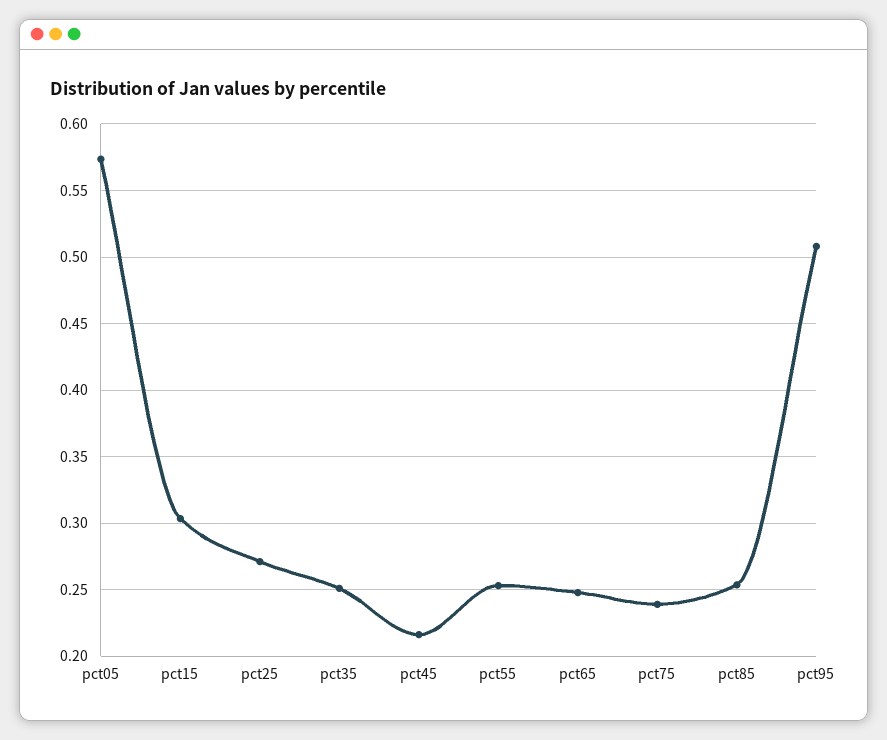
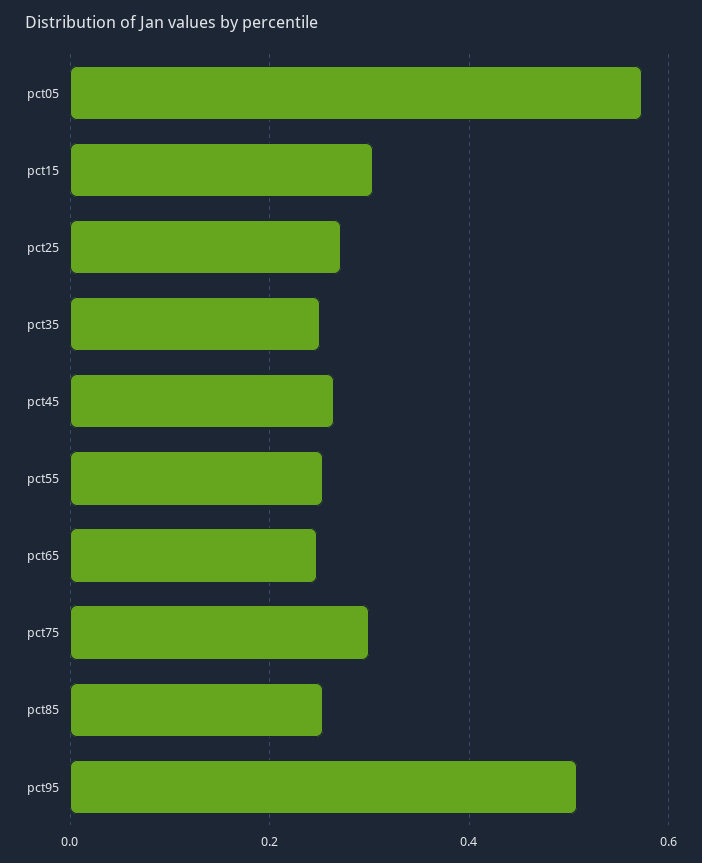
pct45: 0.215 -> 0.26
pct75: 0.24 -> 0.3

